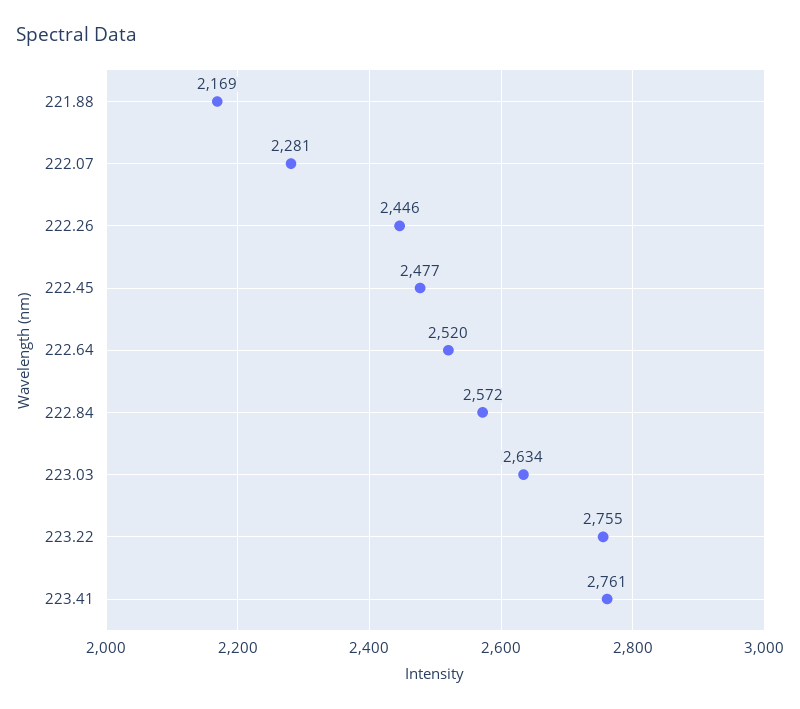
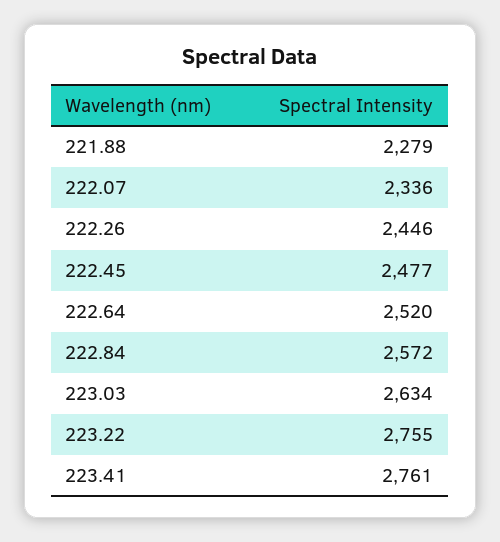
221.88: 2169 -> 2279
222.07: 2281 -> 2336

